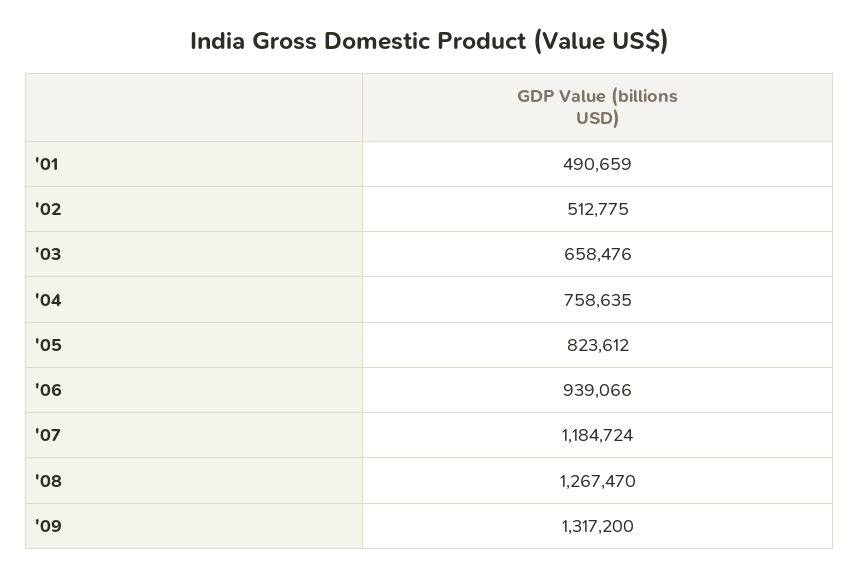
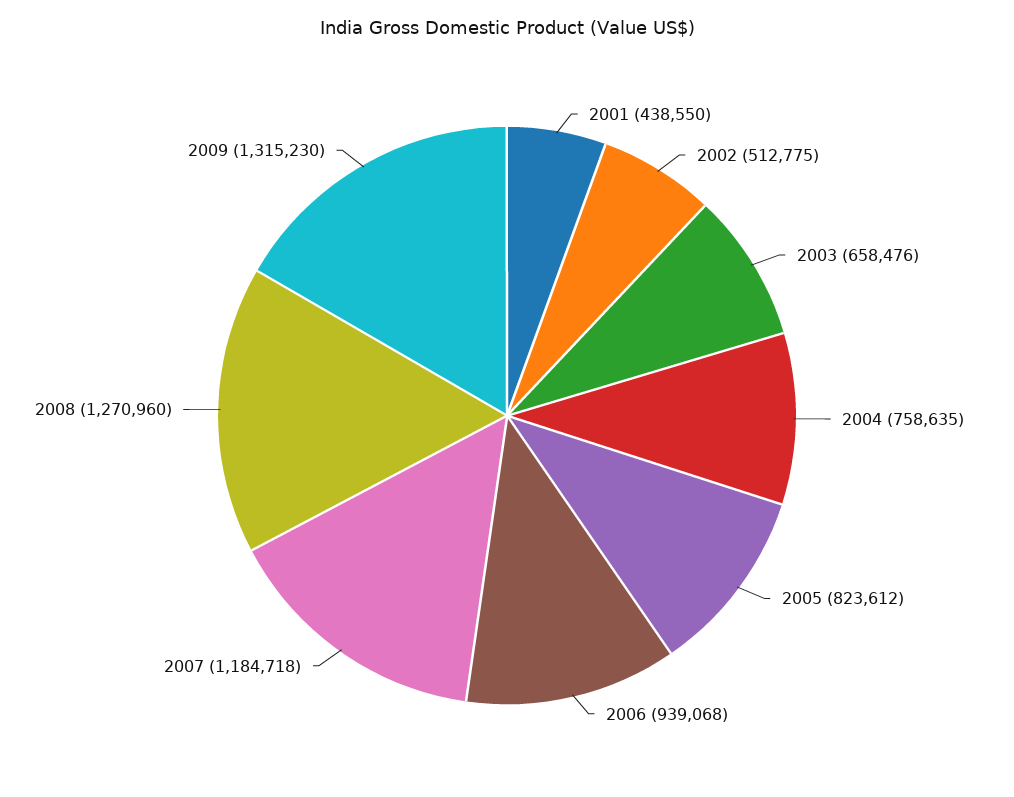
'01: 490659 -> 438550
'06: 939066 -> 939068
'07: 1184724 -> 1184718
'08: 1267470 -> 1270960
'09: 1317200 -> 1315230

